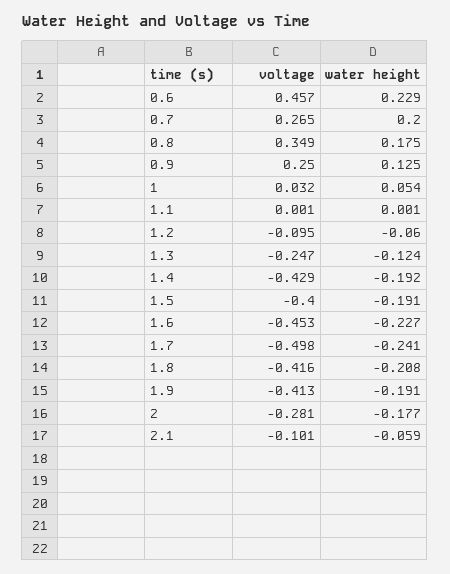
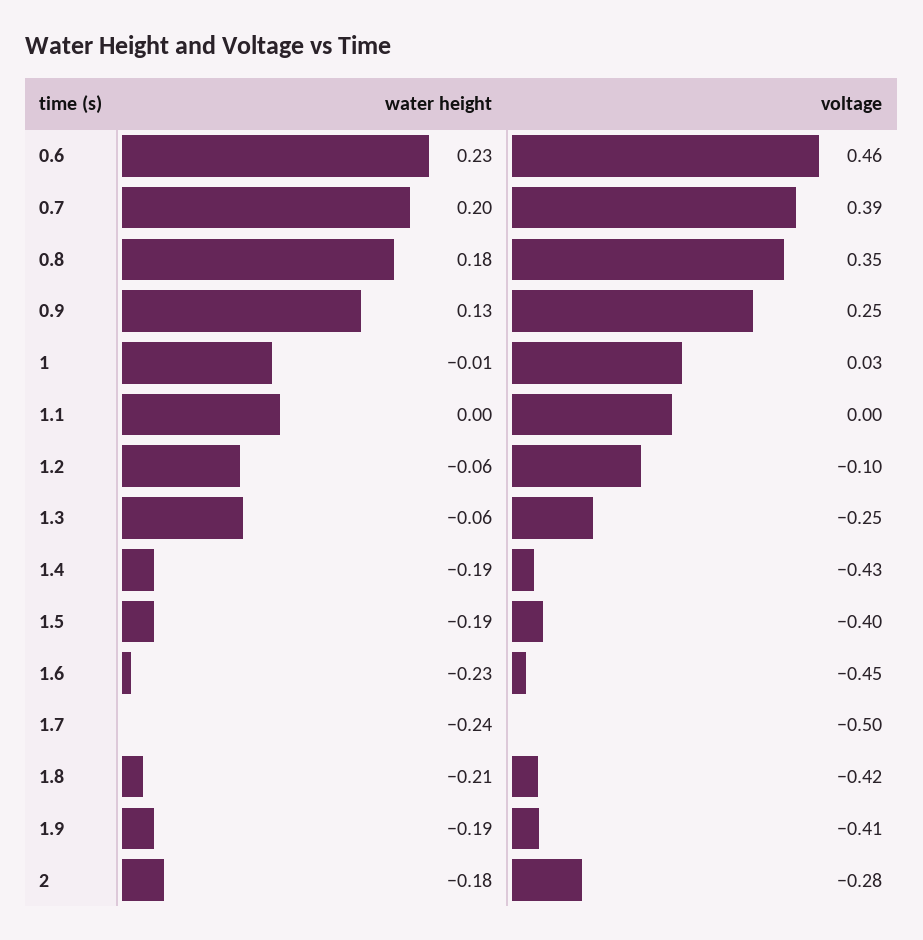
voltage, 0.7: 0.265 -> 0.39
water height, 1: 0.054 -> -0.01
water height, 1.3: -0.124 -> -0.06
voltage, 2.1: -0.101 -> none
water height, 2.1: -0.059 -> none

